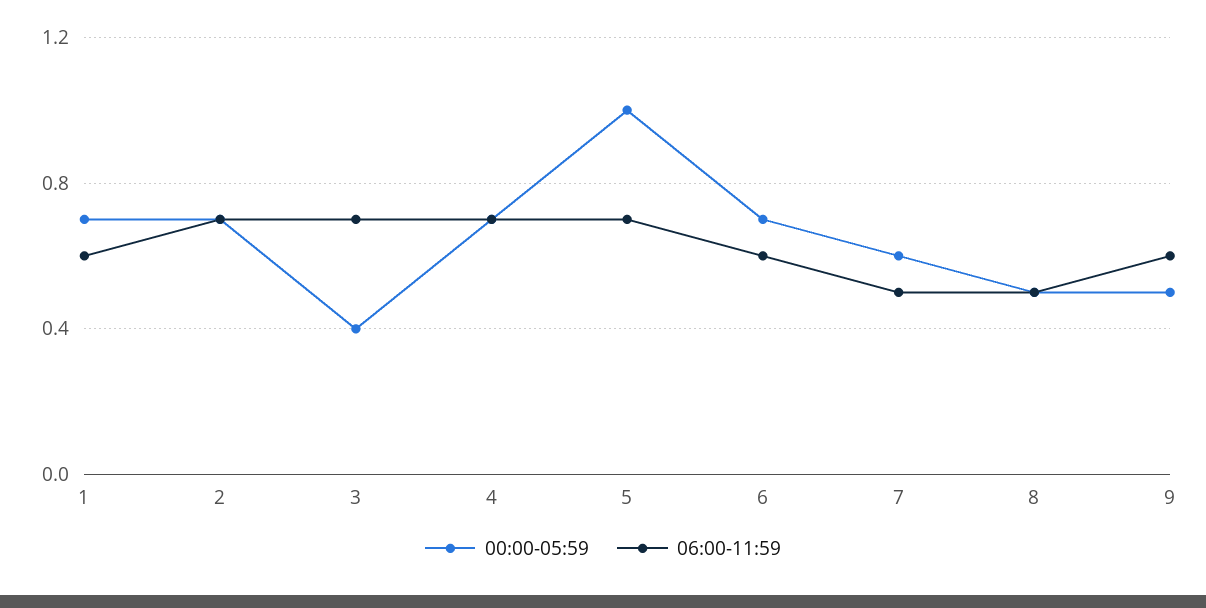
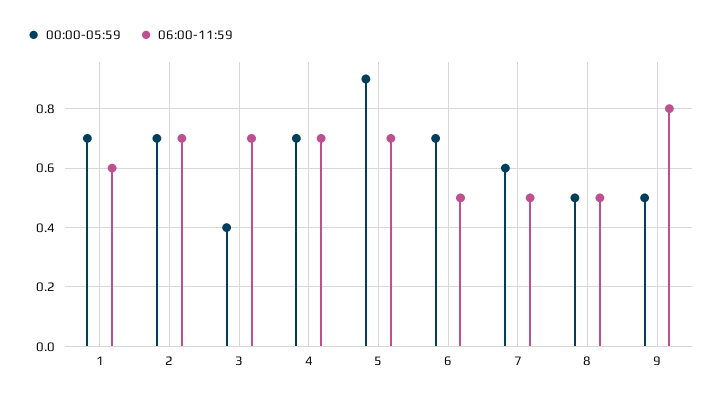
00:00-05:59, 5: 1 -> 0.9
06:00-11:59, 6: 0.6 -> 0.5
06:00-11:59, 9: 0.6 -> 0.8

